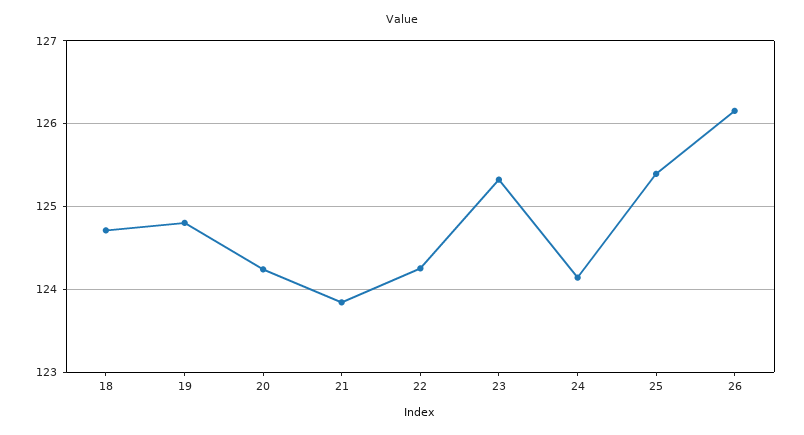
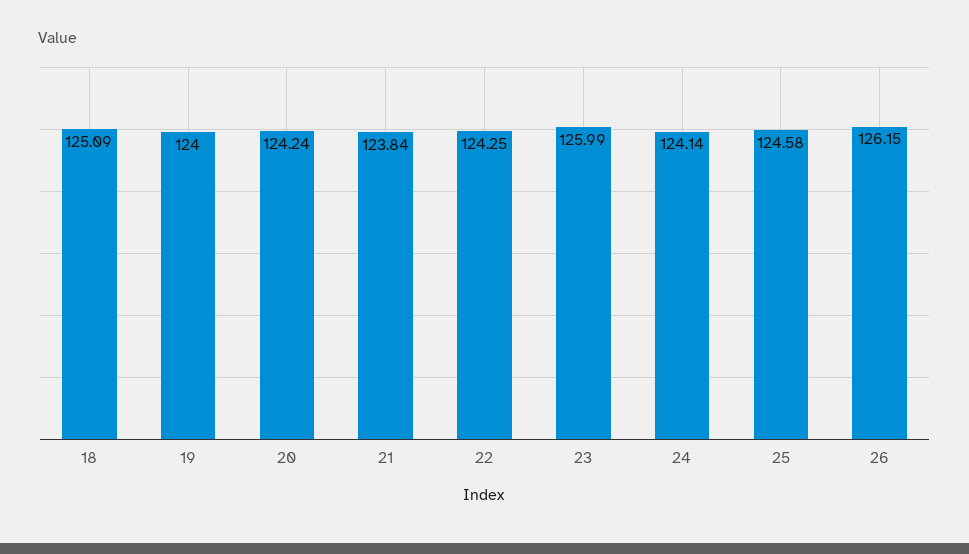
18: 124.7 -> 125.09
19: 124.8 -> 124
23: 125.3 -> 125.99
25: 125.4 -> 124.58

